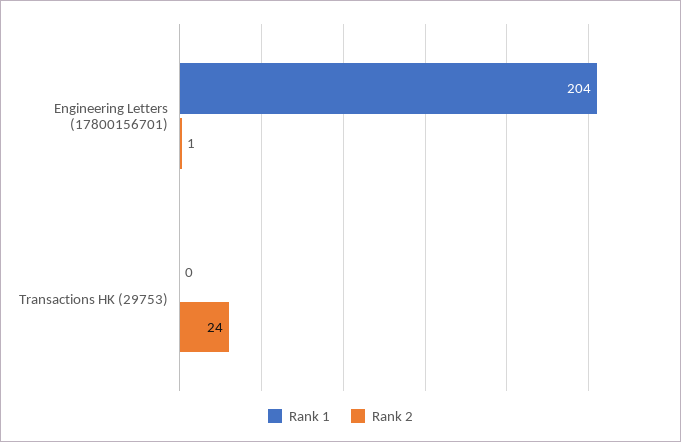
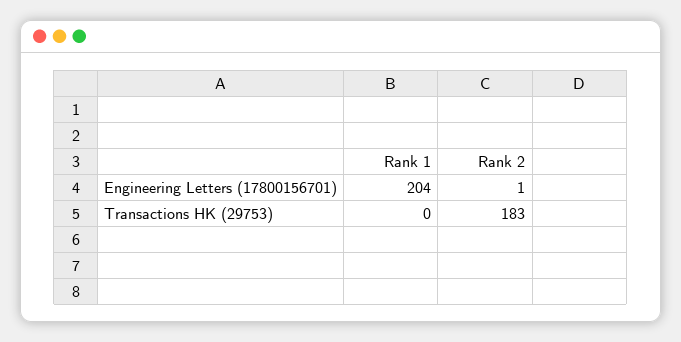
Rank 2, Transactions HK (29753): 24 -> 183

